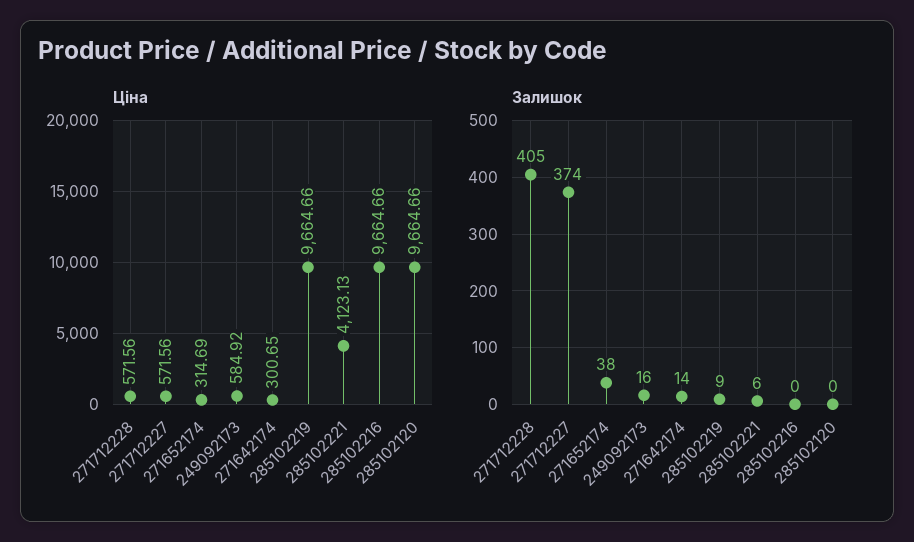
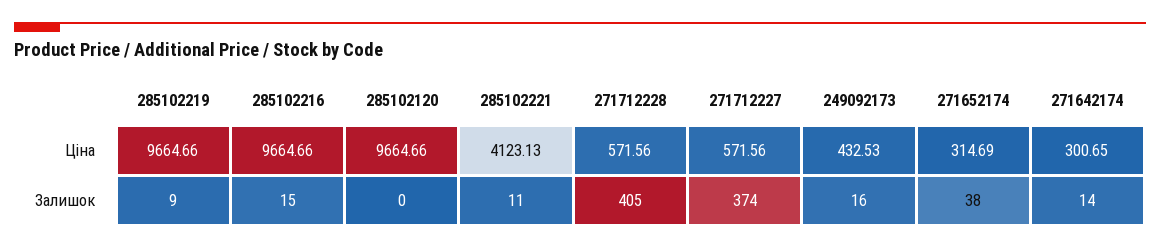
Ціна, 249092173: 584.92 -> 432.53
Залишок, 285102221: 6 -> 11
Залишок, 285102216: 0 -> 15

